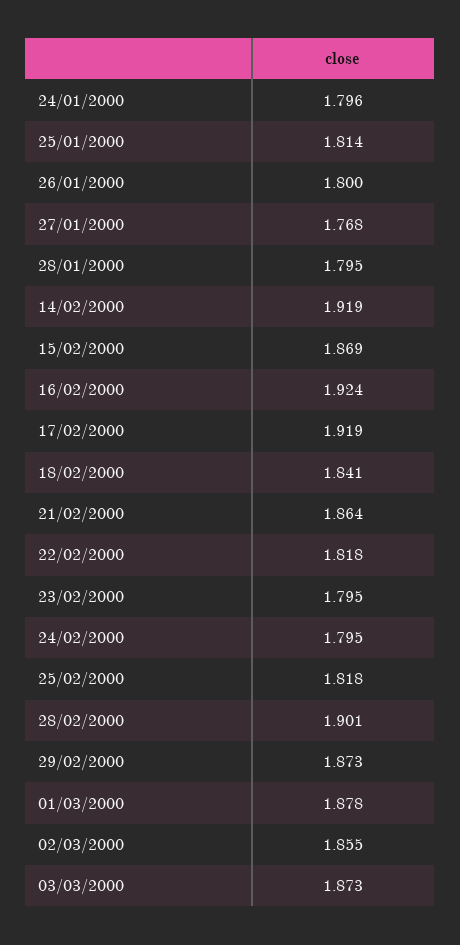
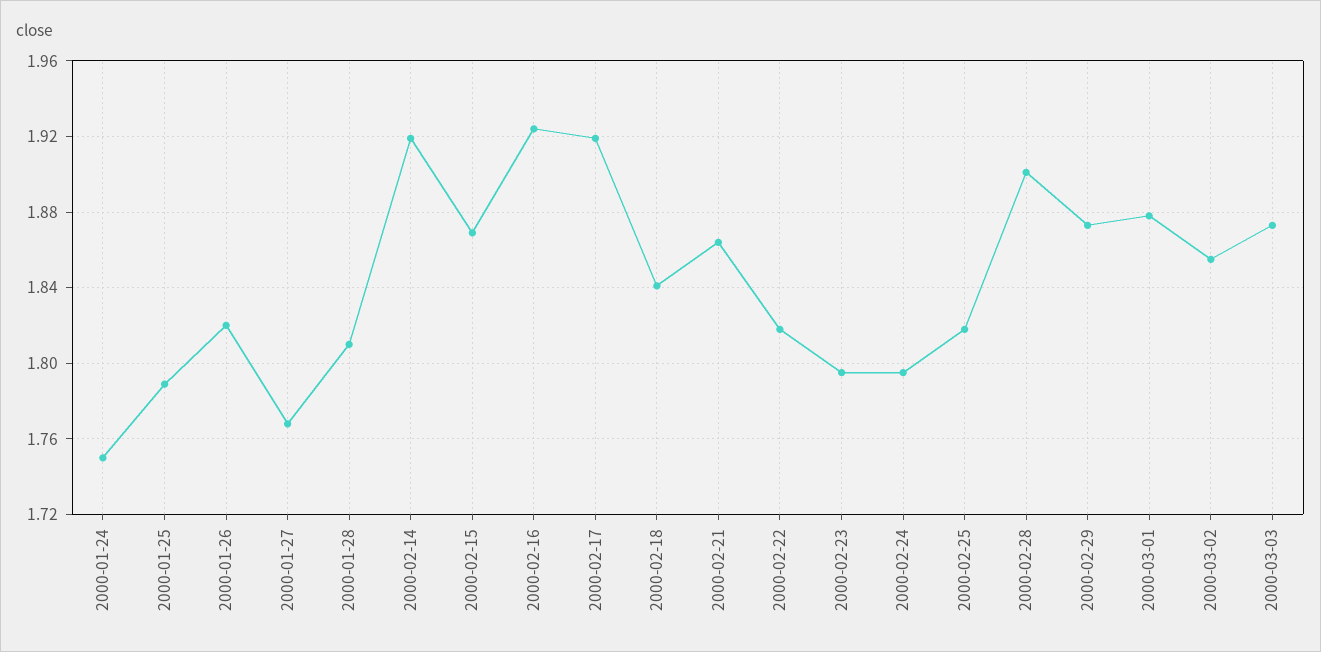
24/01/2000: 1.796 -> 1.75
25/01/2000: 1.814 -> 1.79
26/01/2000: 1.8 -> 1.82
28/01/2000: 1.795 -> 1.81

